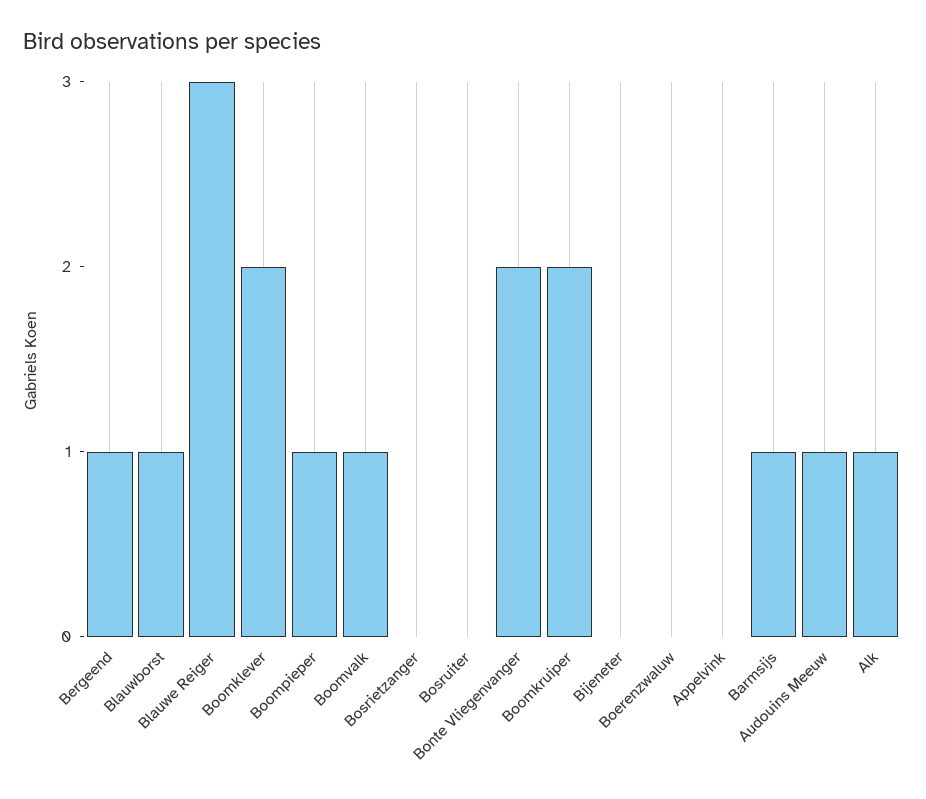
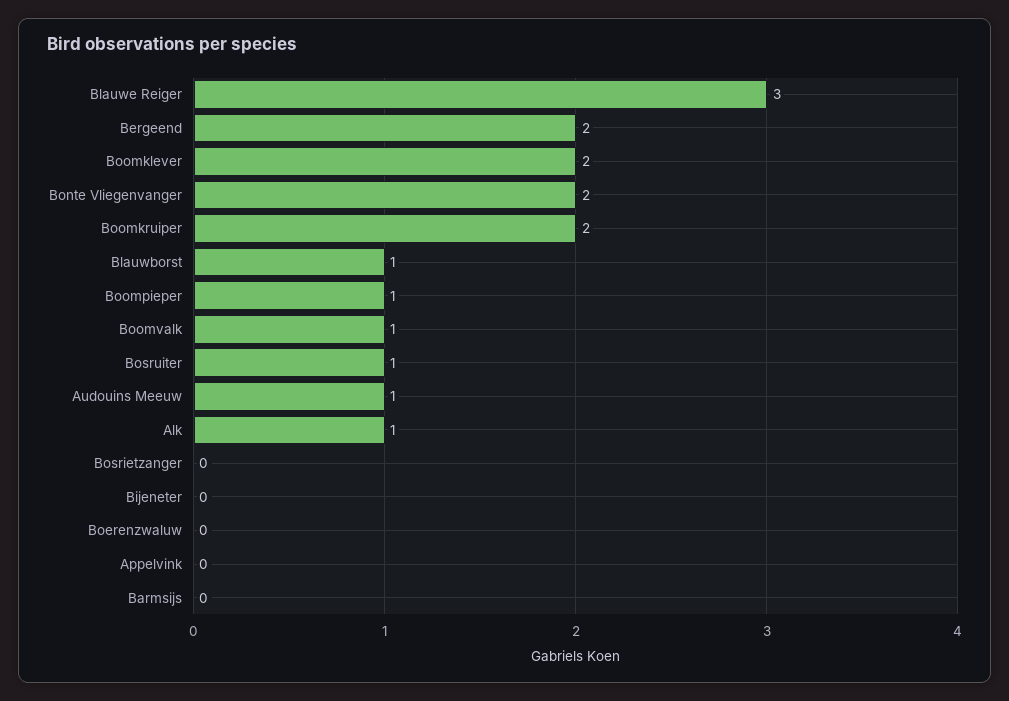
Bergeend: 1 -> 2
Bosruiter: 0 -> 1
Barmsijs: 1 -> 0

